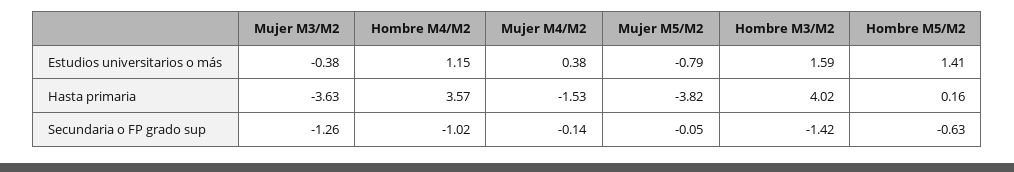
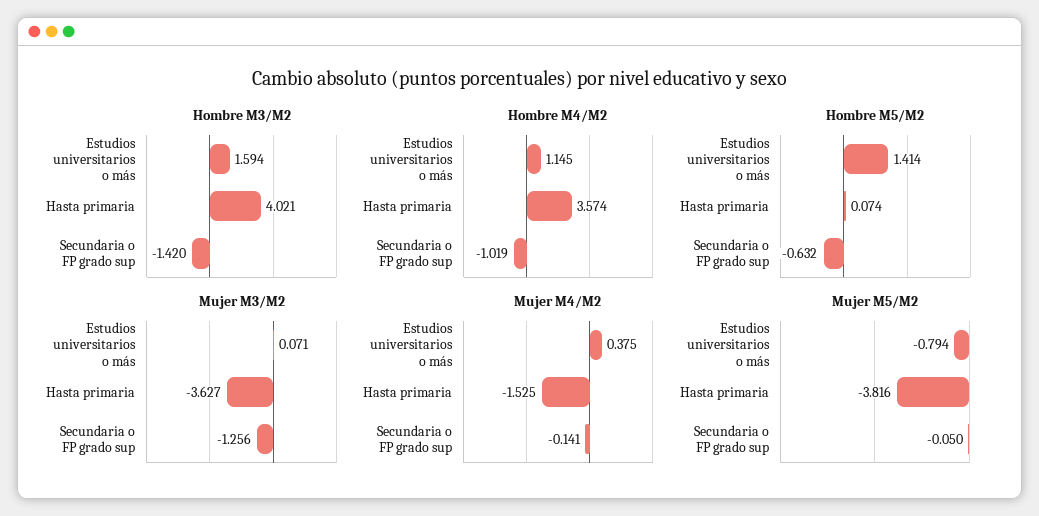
Mujer M3/M2, Estudios universitarios o más: -0.38 -> 0.071
Hombre M5/M2, Hasta primaria: 0.16 -> 0.074

